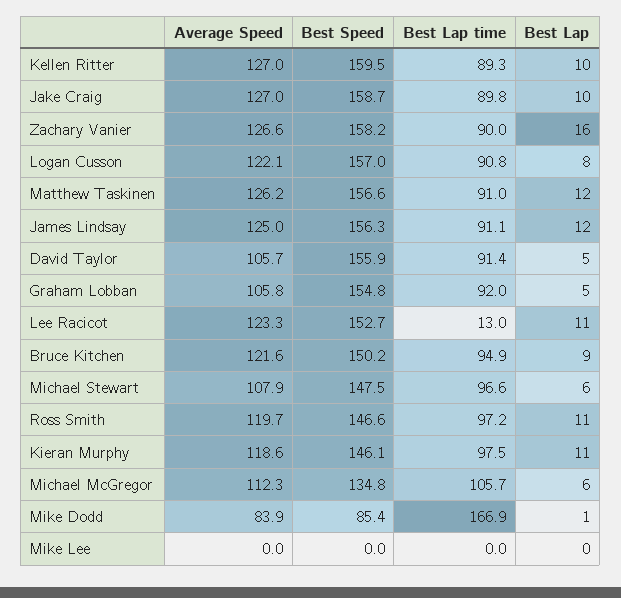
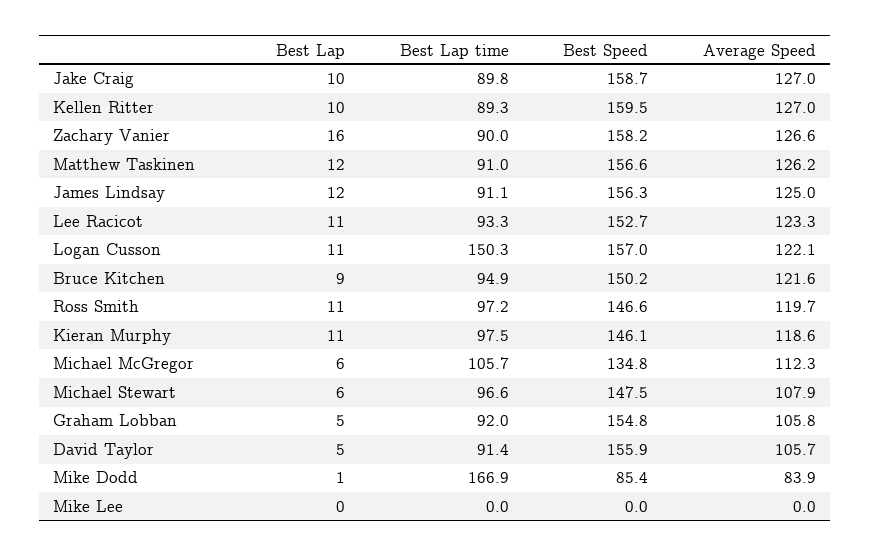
Best Lap time, Logan Cusson: 90.8 -> 150.3
Best Lap, Logan Cusson: 8 -> 11
Best Lap time, Lee Racicot: 13 -> 93.3

